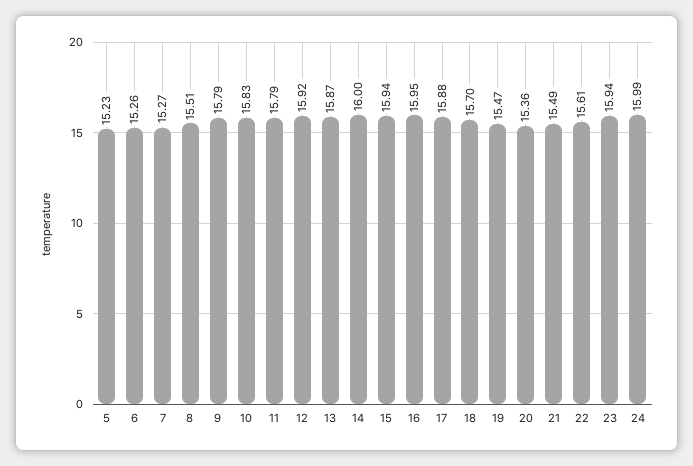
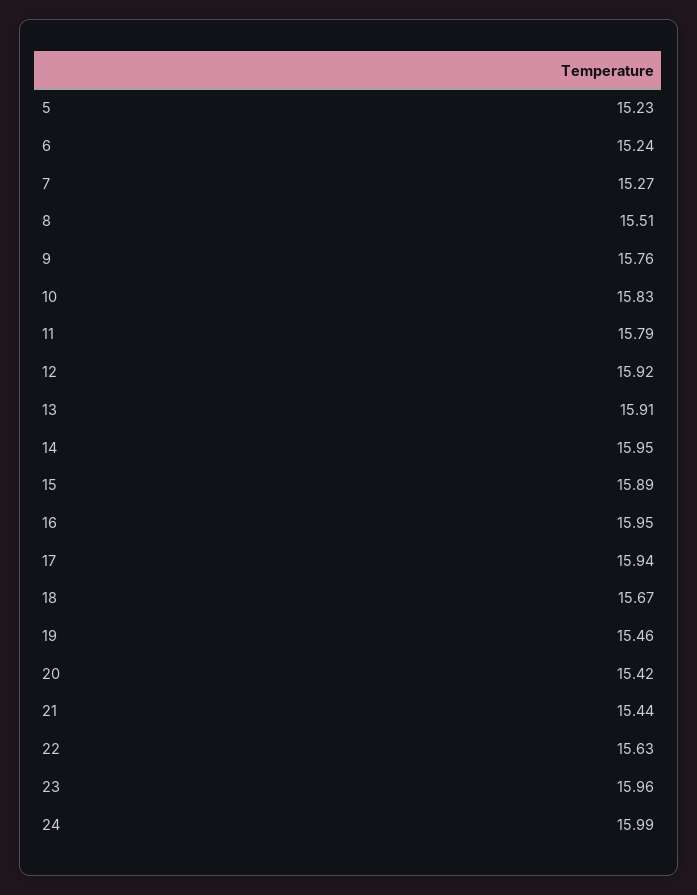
6: 15.26 -> 15.24
9: 15.79 -> 15.76
13: 15.87 -> 15.91
14: 16 -> 15.95
15: 15.94 -> 15.89
17: 15.88 -> 15.94
18: 15.7 -> 15.67
19: 15.47 -> 15.46
20: 15.36 -> 15.42
21: 15.49 -> 15.44
22: 15.61 -> 15.63
23: 15.94 -> 15.96

